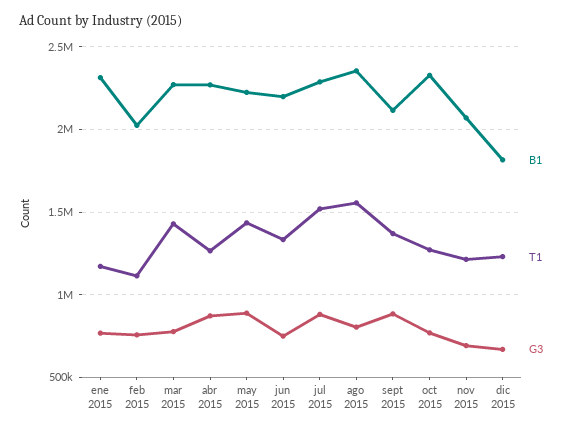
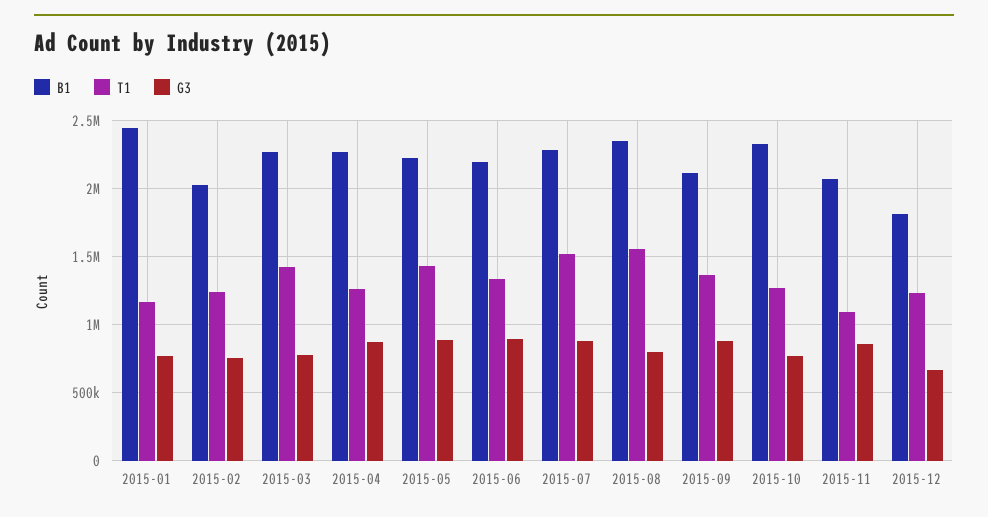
B1, ene 2015: 2300000 -> 2450000
T1, feb 2015: 1100000 -> 1250000
G3, jun 2015: 750000 -> 900000
T1, nov 2015: 1200000 -> 1100000
G3, nov 2015: 700000 -> 850000

